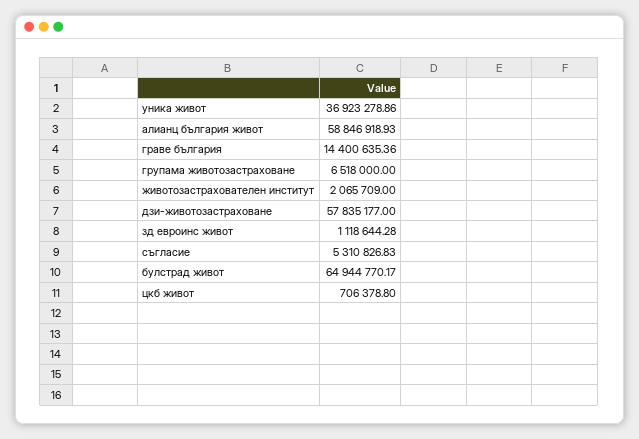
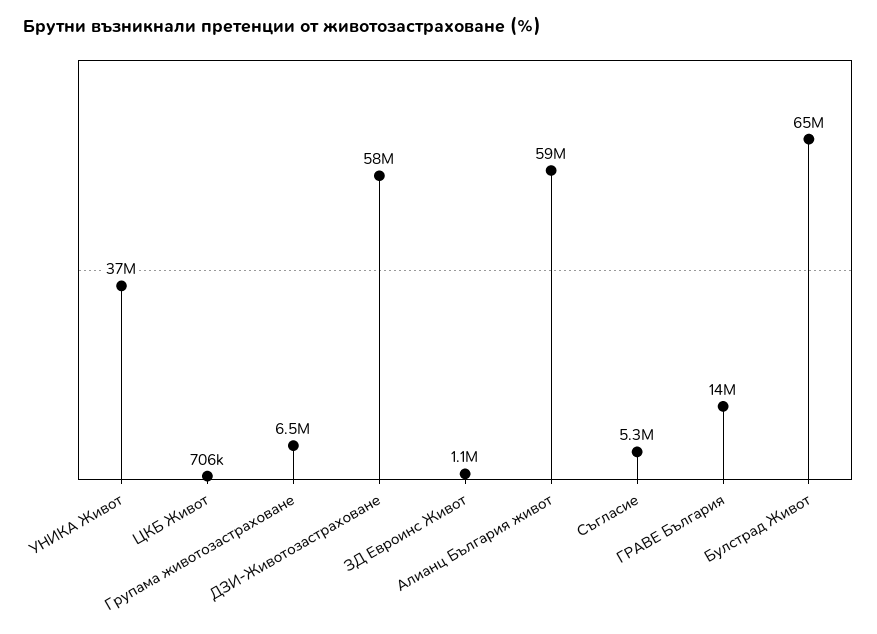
животозастрахователен институт: 2065709 -> none

